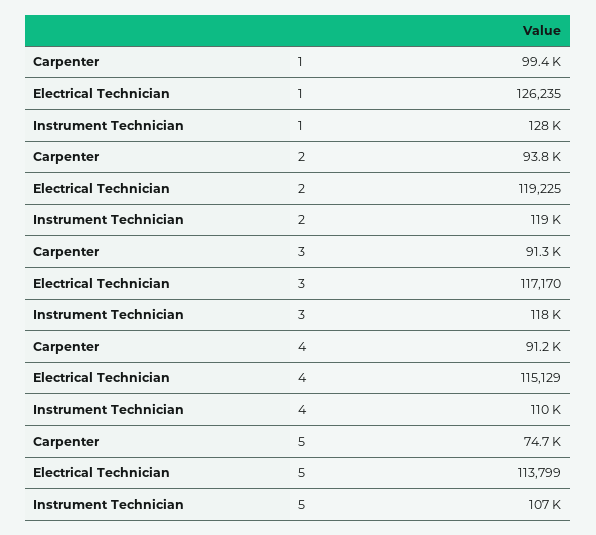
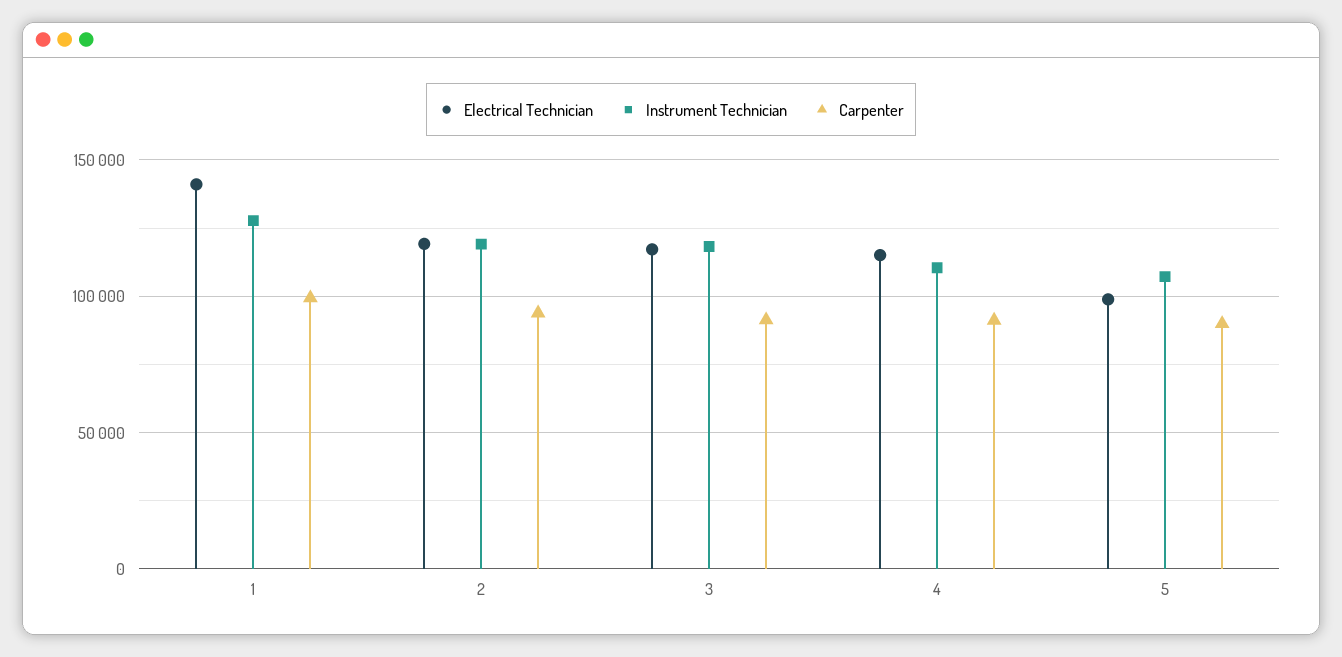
Electrical Technician, 1: 126235 -> 140000
Carpenter, 5: 74700 -> 90000
Electrical Technician, 5: 113799 -> 100000

